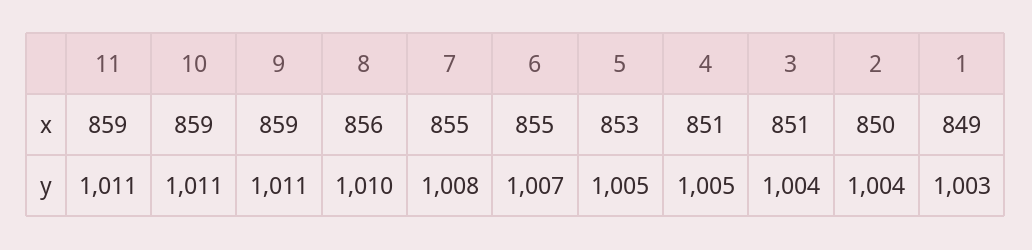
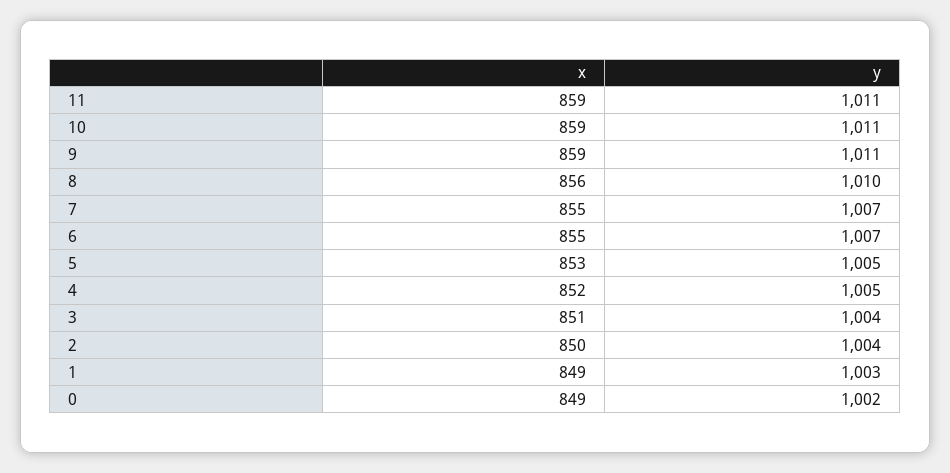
4, x: 851 -> 852
7, y: 1008 -> 1007
0, x: none -> 849
0, y: none -> 1002

